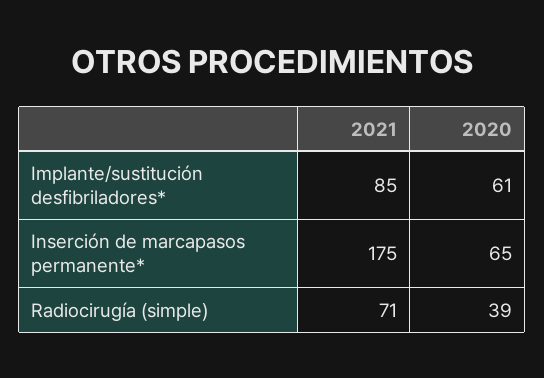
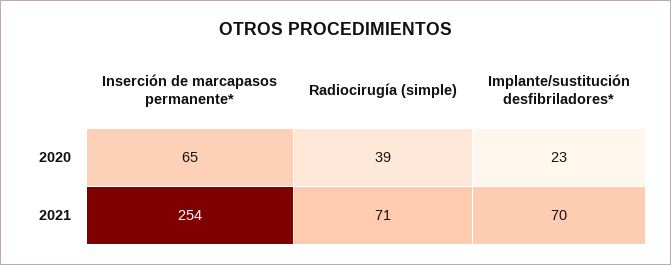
2021, Implante/sustitución desfibriladores*: 85 -> 70
2020, Implante/sustitución desfibriladores*: 61 -> 23
2021, Inserción de marcapasos permanente*: 175 -> 254

